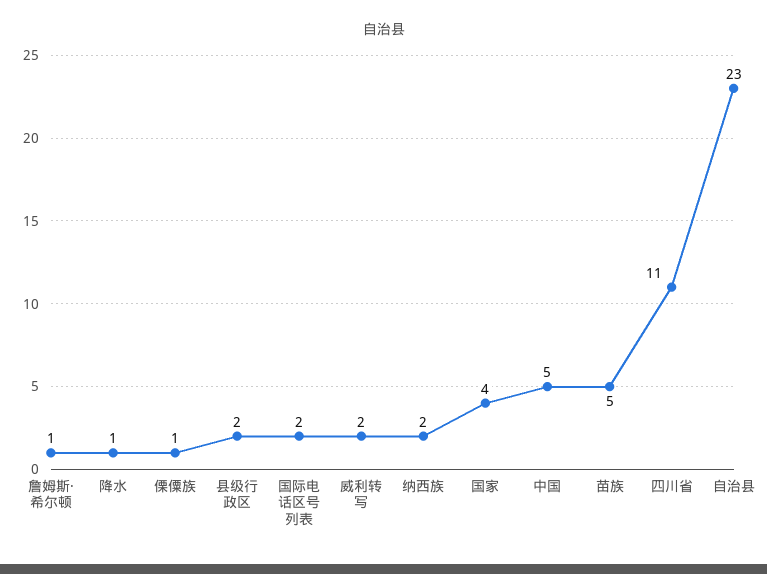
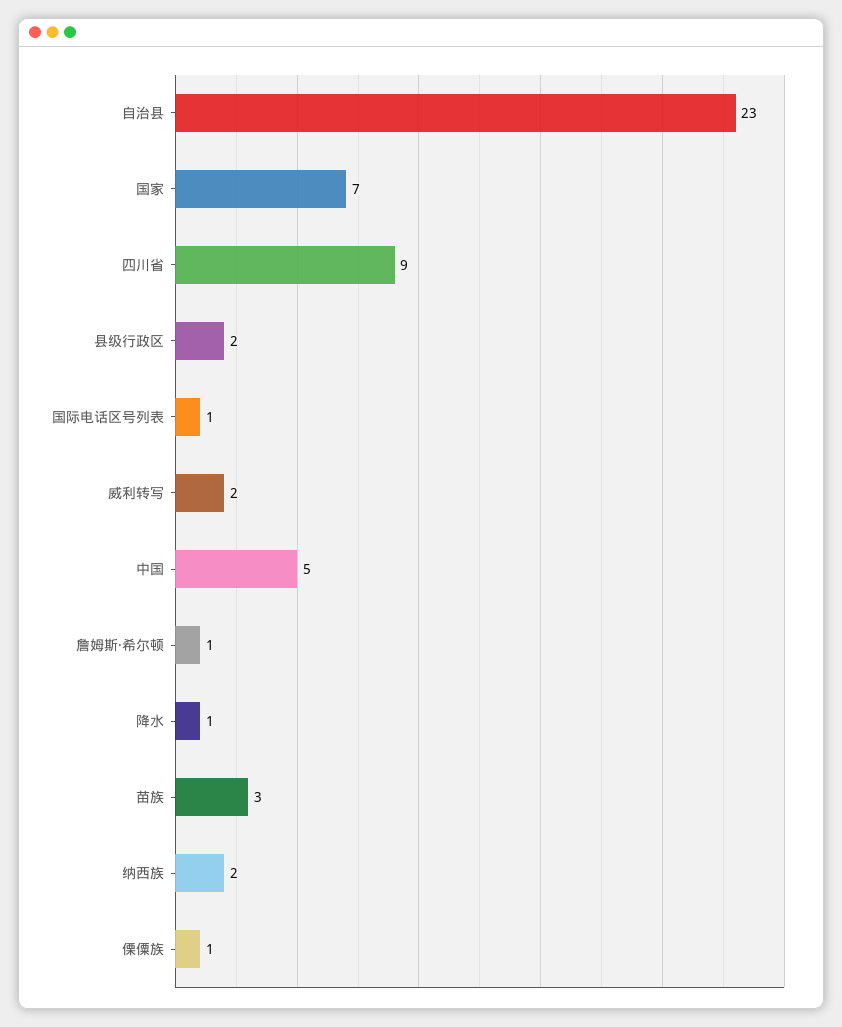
国际电话区号列表: 2 -> 1
国家: 4 -> 7
苗族: 5 -> 3
四川省: 11 -> 9

